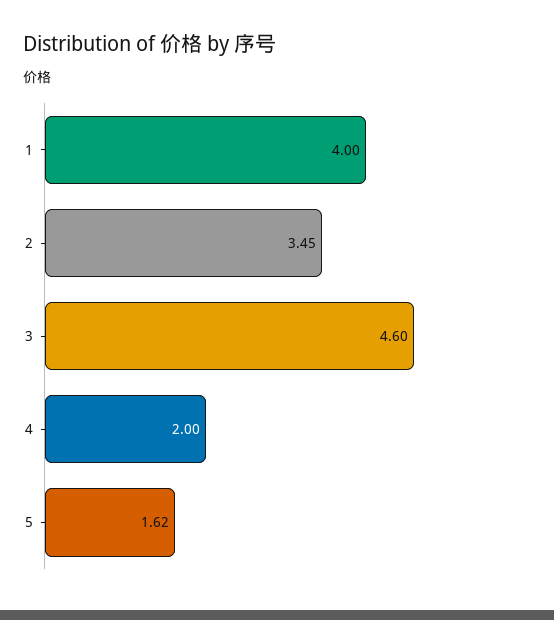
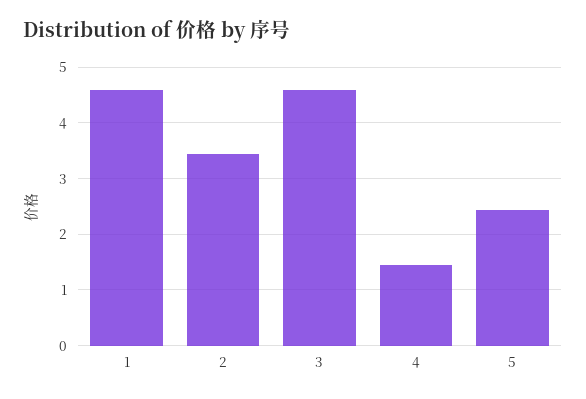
1: 4 -> 4.6
4: 2 -> 1.4
5: 1.62 -> 2.4

